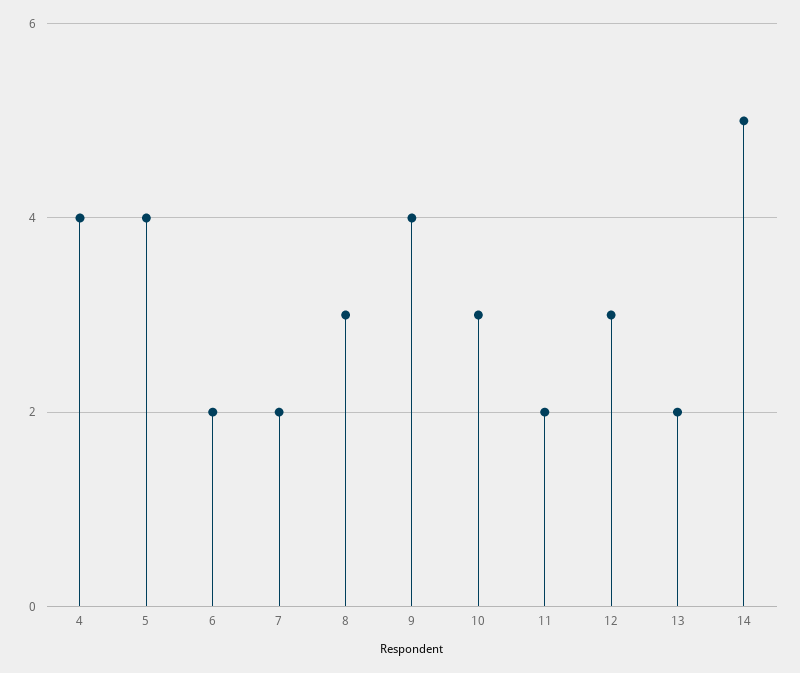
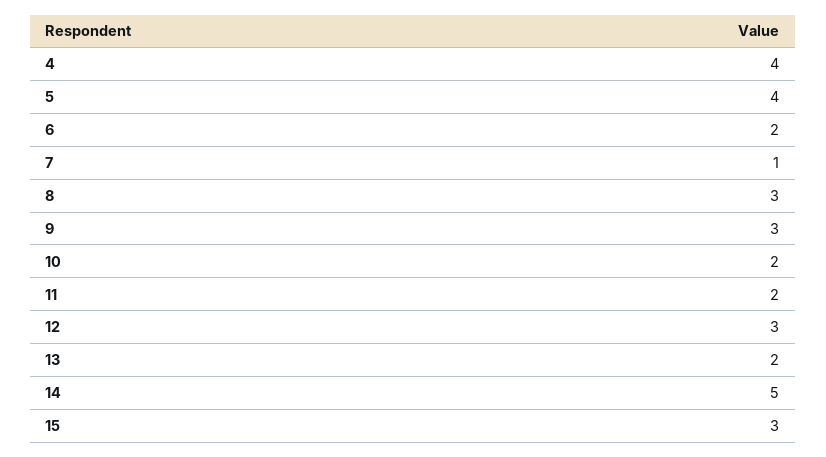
7: 2 -> 1
9: 4 -> 3
10: 3 -> 2
15: none -> 3

